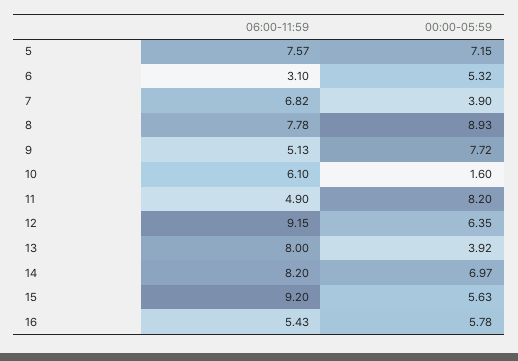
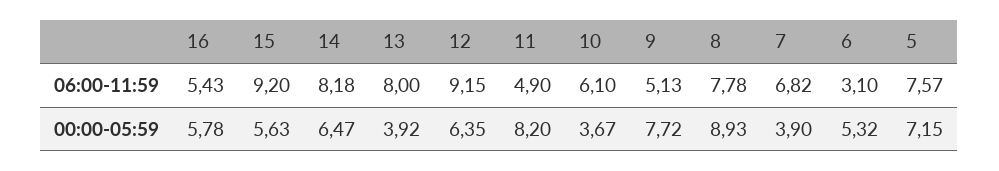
00:00-05:59, 10: 1.6 -> 3.67
06:00-11:59, 14: 8.2 -> 8.18
00:00-05:59, 14: 6.97 -> 6.47

